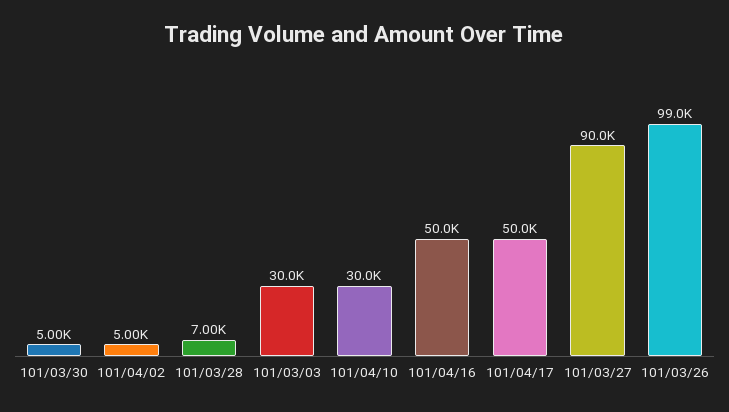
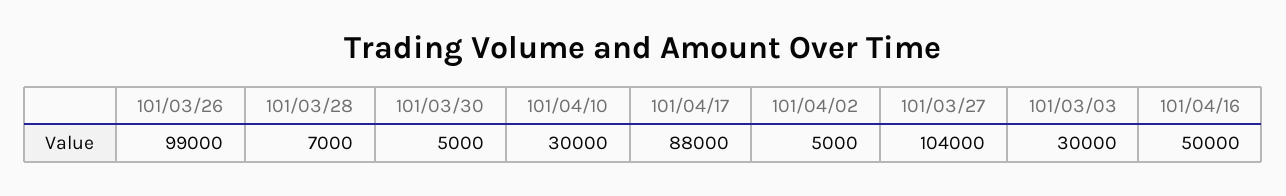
101/04/17: 50000 -> 88000
101/03/27: 90000 -> 104000

